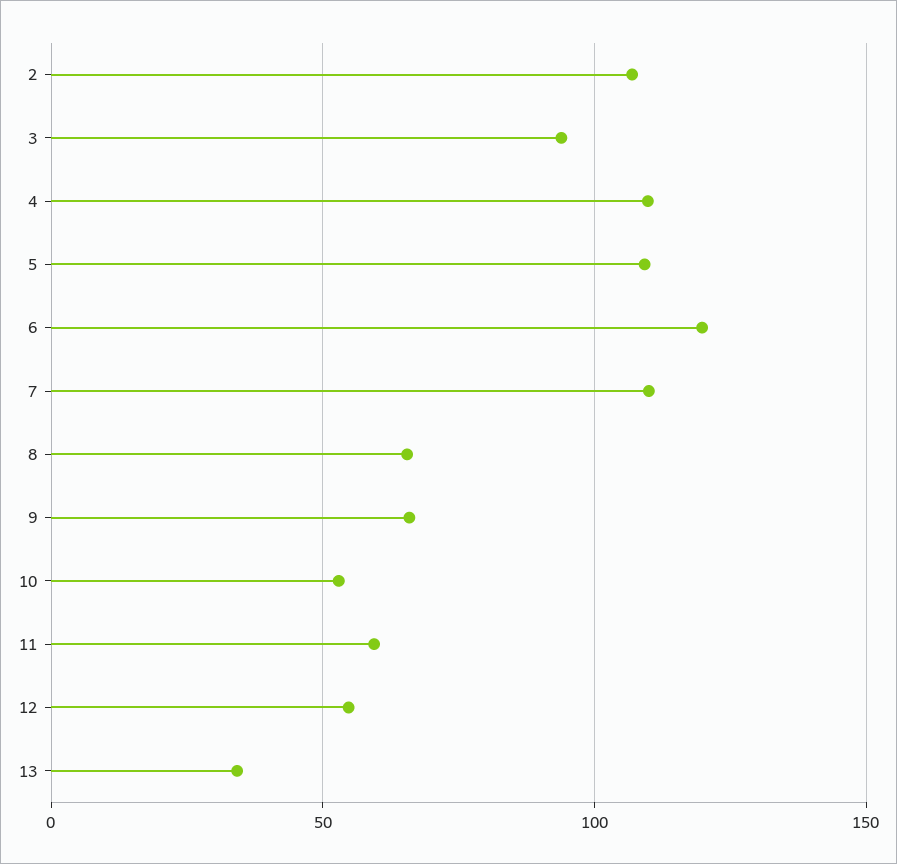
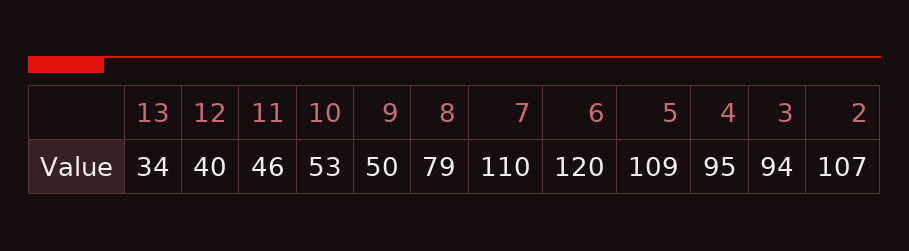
4: 110 -> 95
8: 65 -> 79
9: 65 -> 50
11: 60 -> 46
12: 55 -> 40

